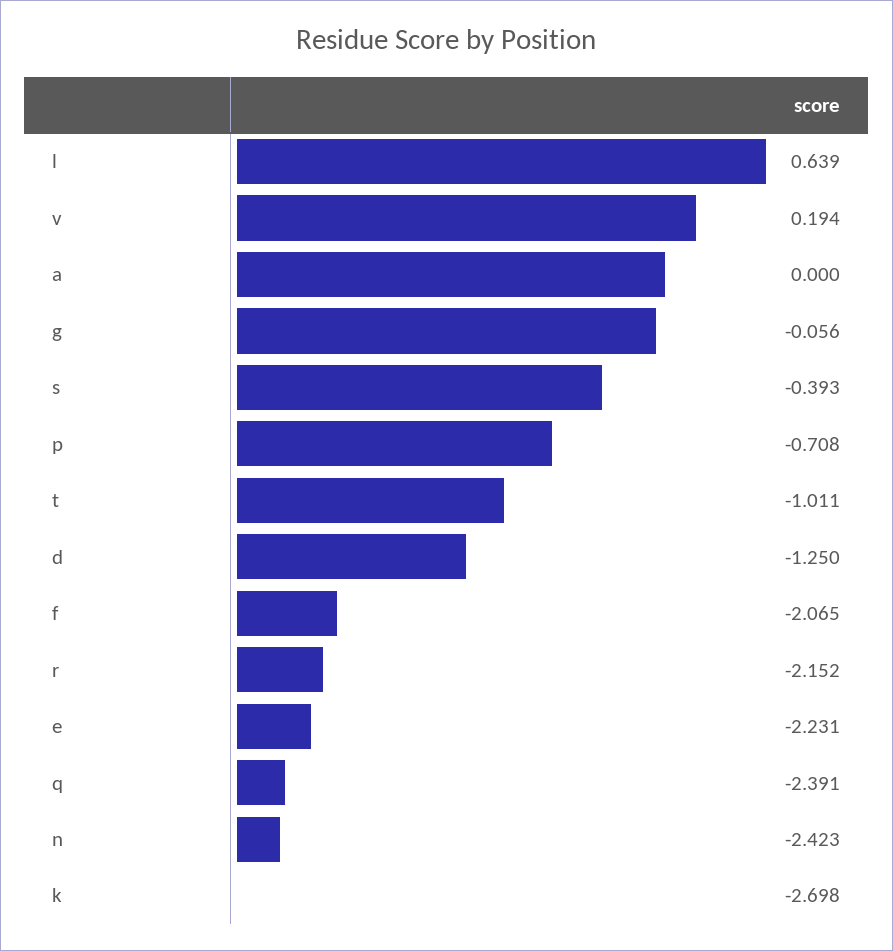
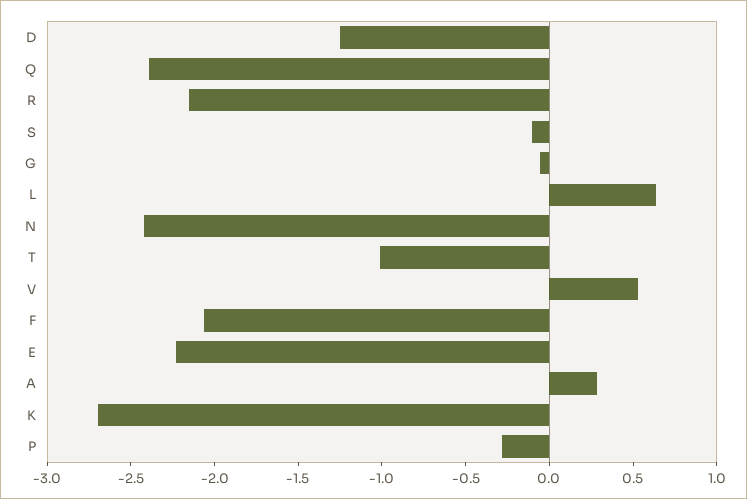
v: 0.194 -> 0.5
a: 0 -> 0.3
s: -0.393 -> -0.1
p: -0.708 -> -0.3

